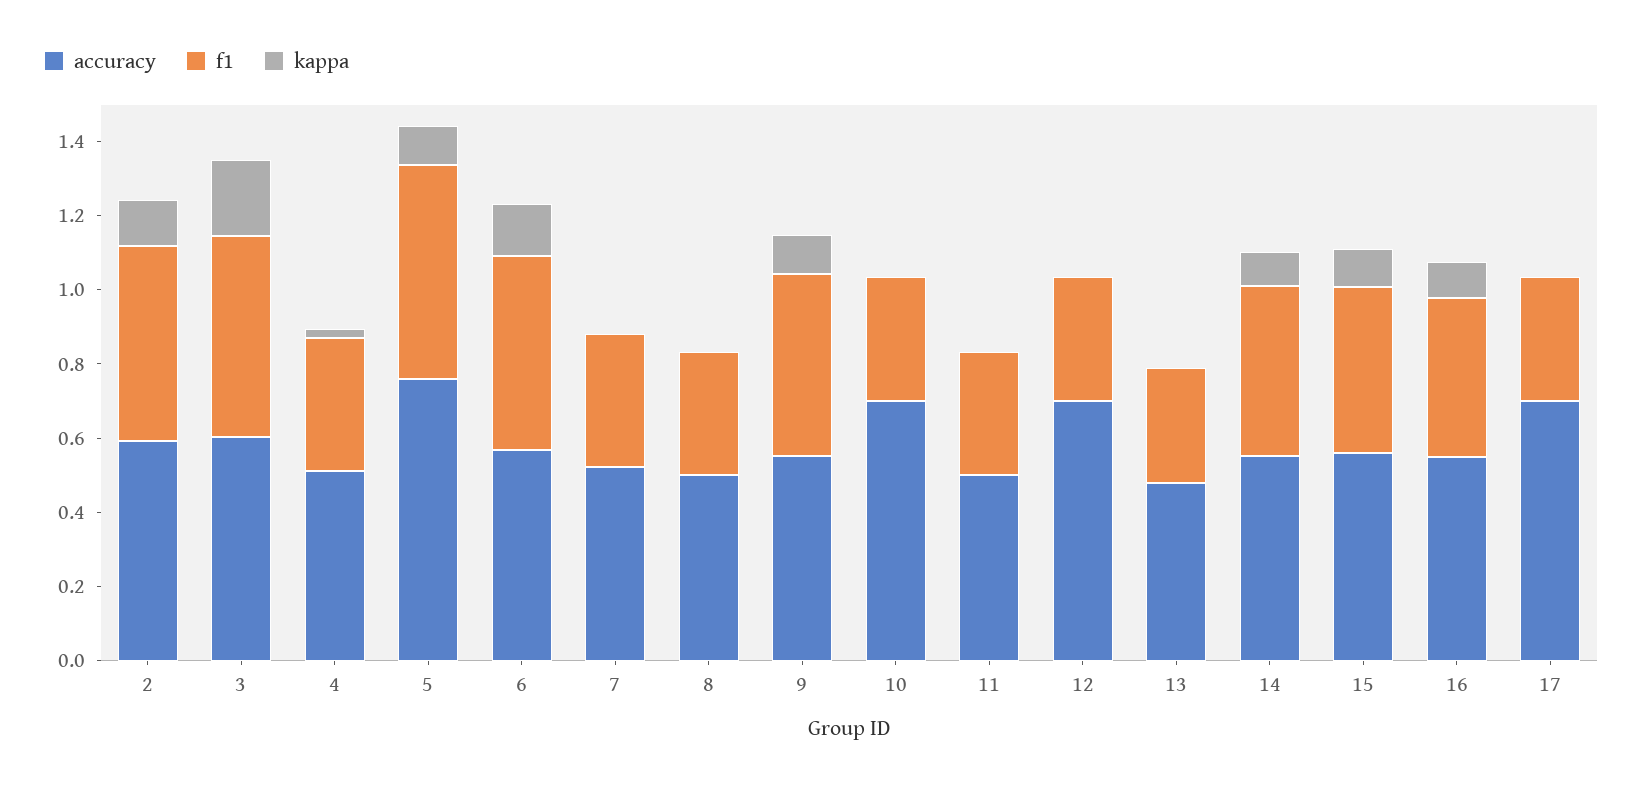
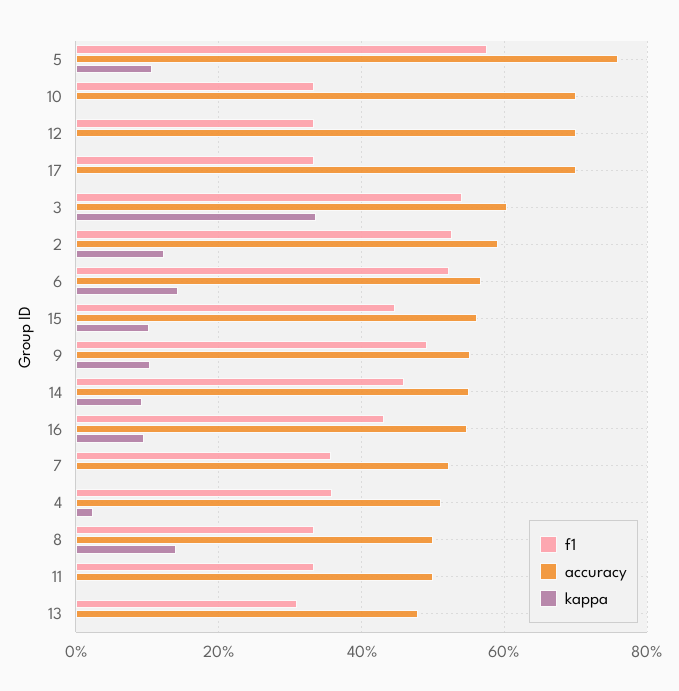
kappa, 3: 0.2 -> 0.34
kappa, 8: 0 -> 0.14

